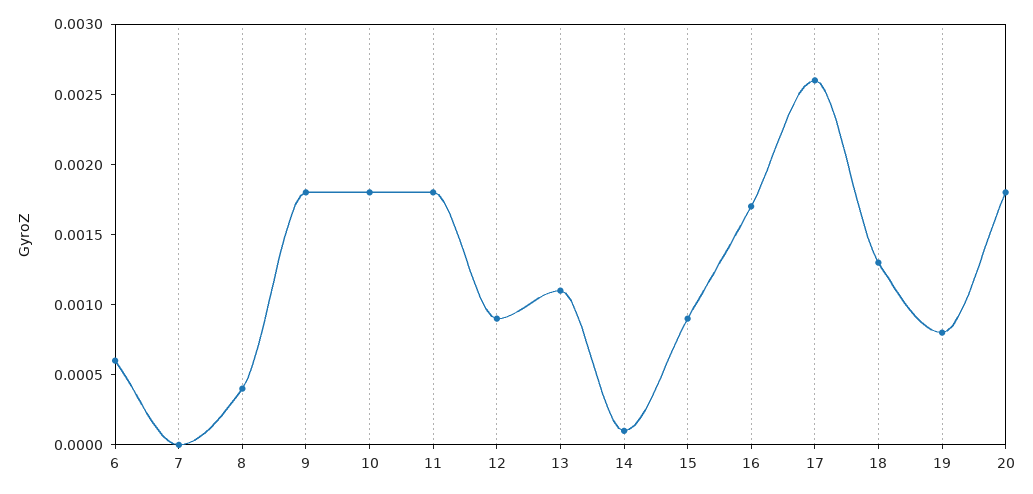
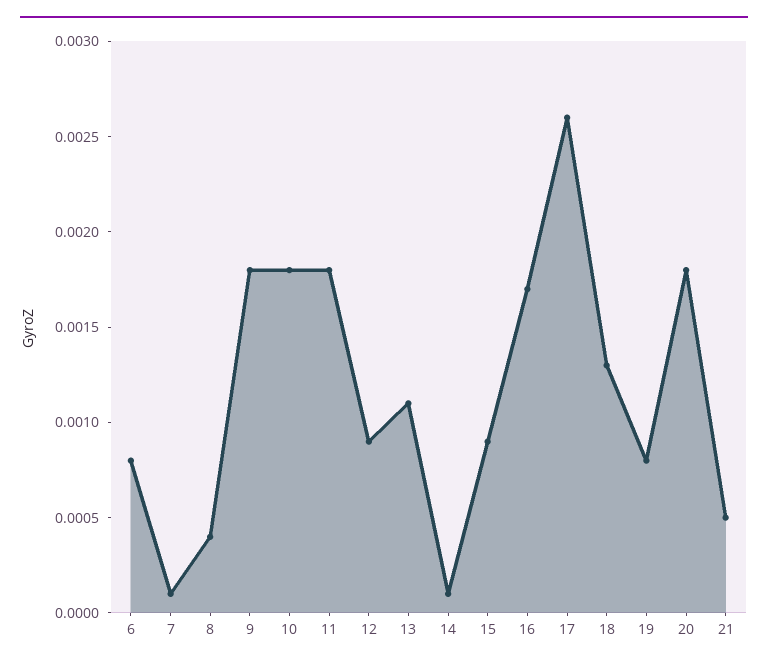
6: 0.0006 -> 0.0008
7: 0 -> 0.0001
21: none -> 0.0005

